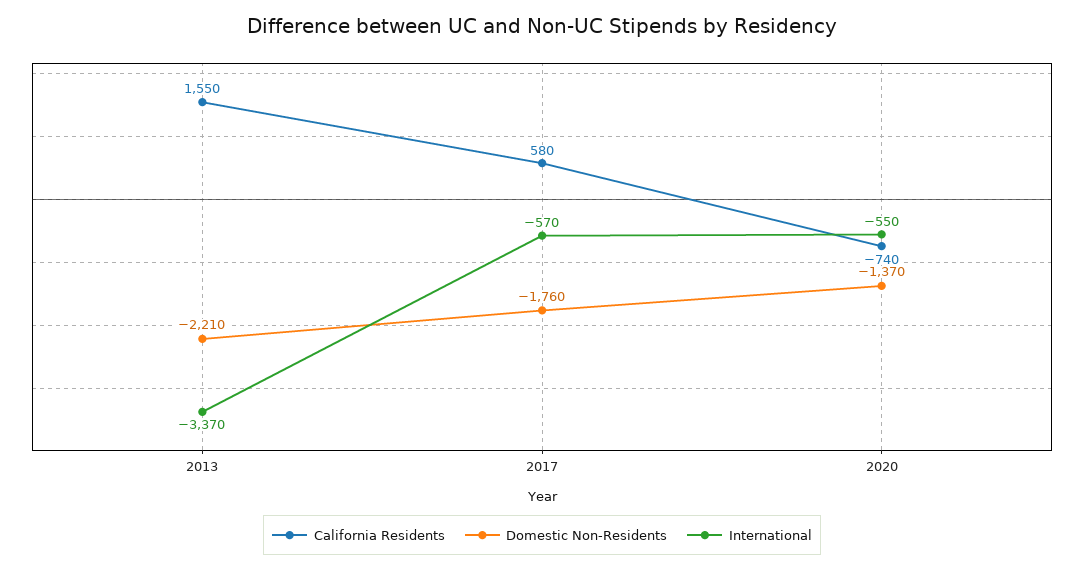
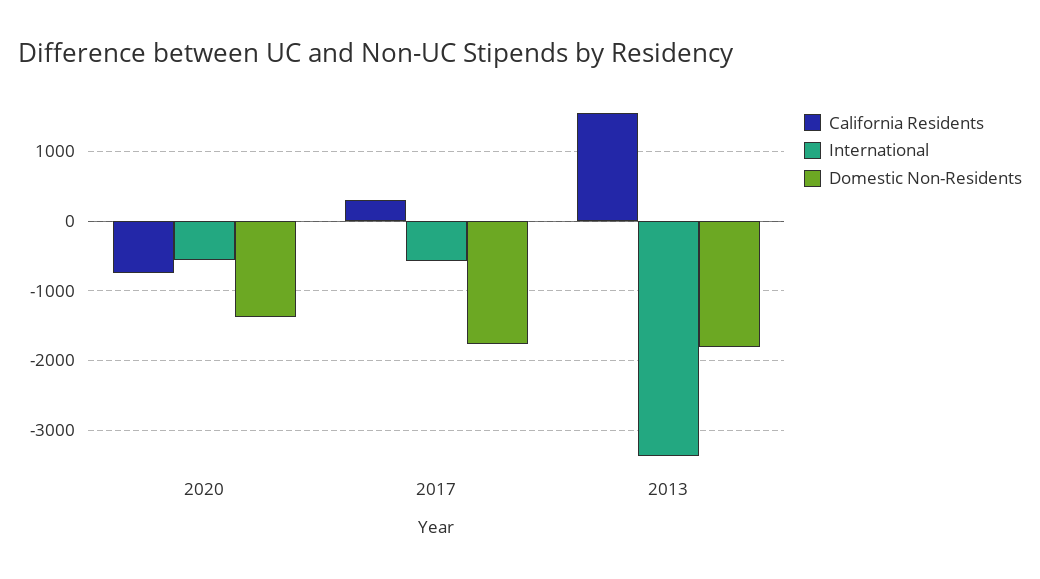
Domestic Non-Residents, 2013: -2210 -> -1800
California Residents, 2017: 580 -> 300

